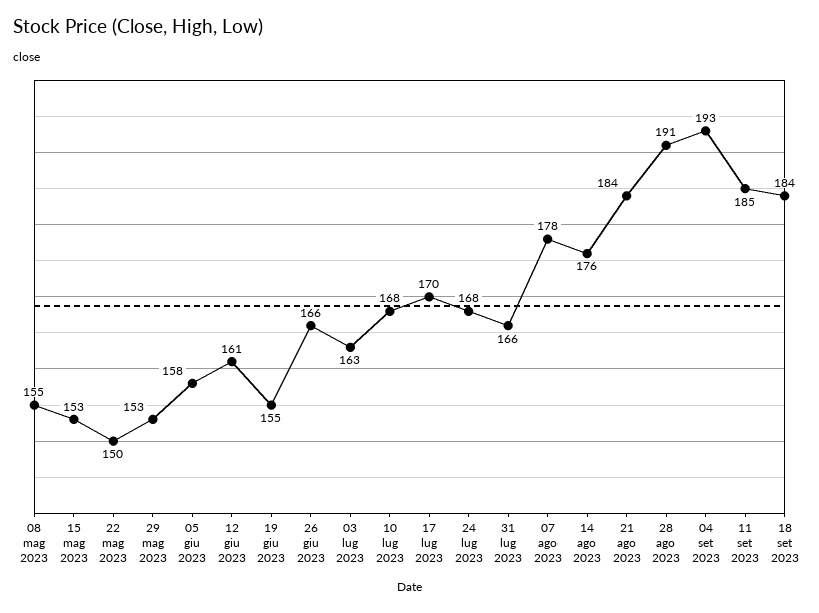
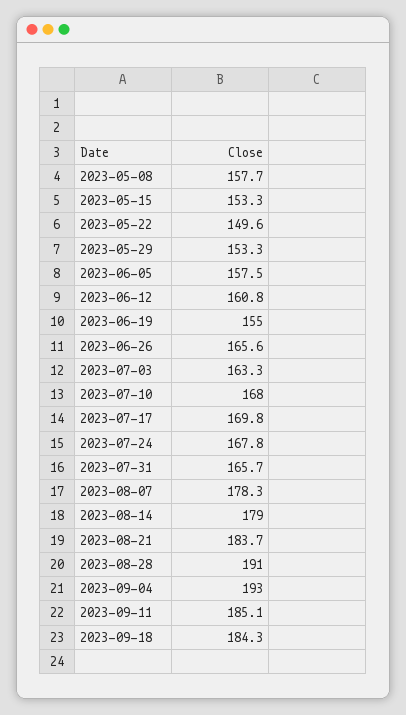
08 mag 2023: 155 -> 157.7
14 ago 2023: 176 -> 179

